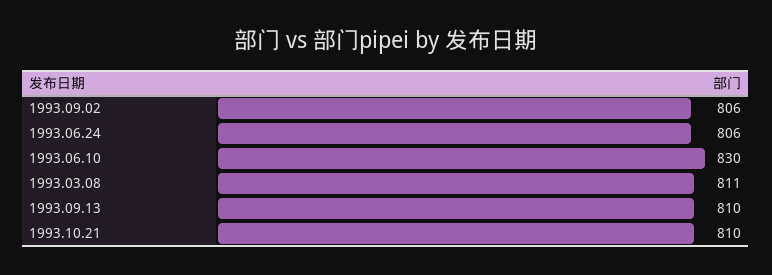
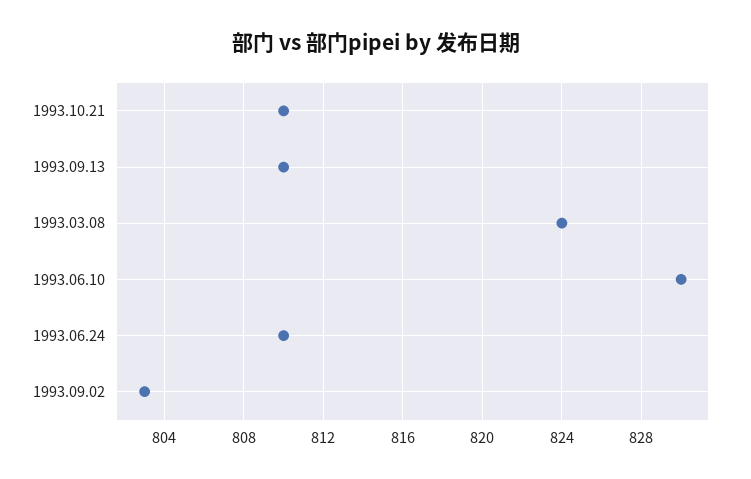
1993.09.02: 806 -> 803
1993.06.24: 806 -> 810
1993.03.08: 811 -> 824

